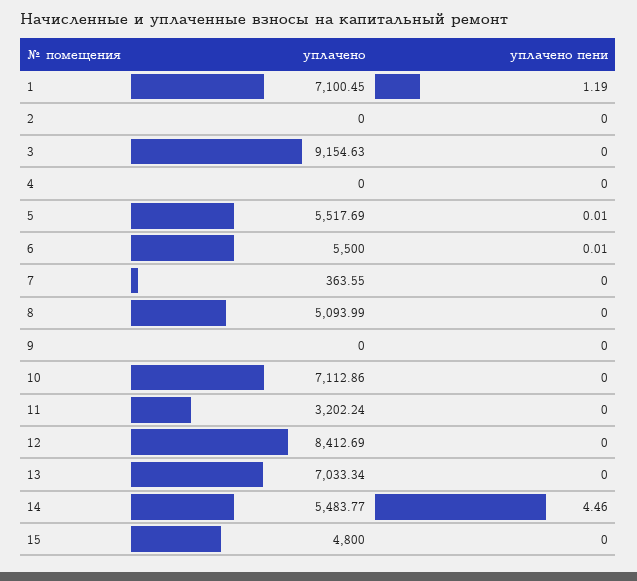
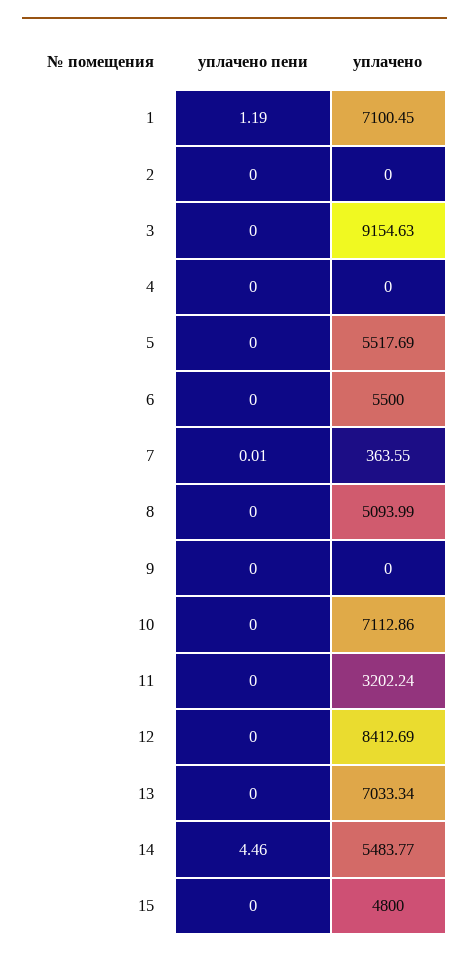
уплачено пени, 5: 0.01 -> 0
уплачено пени, 6: 0.01 -> 0
уплачено пени, 7: 0 -> 0.01

